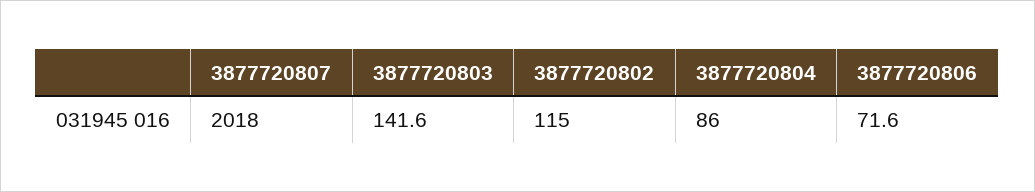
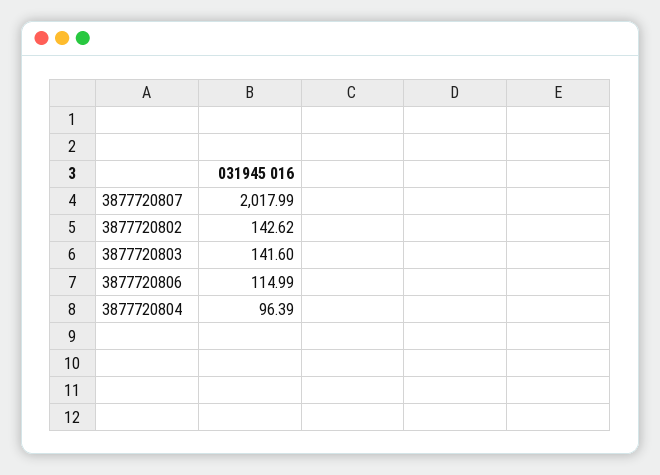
3877720802: 115 -> 142.62
3877720804: 86 -> 96.39
3877720806: 71.6 -> 114.99

